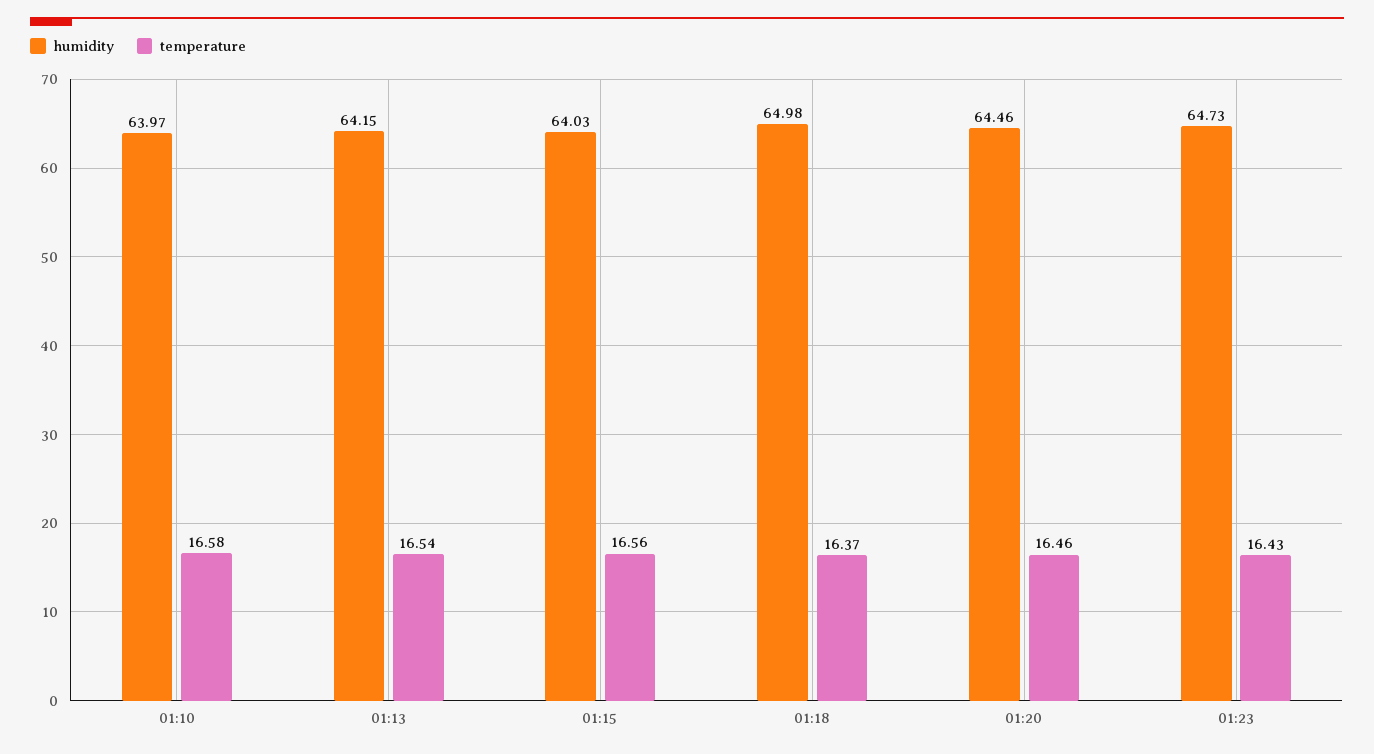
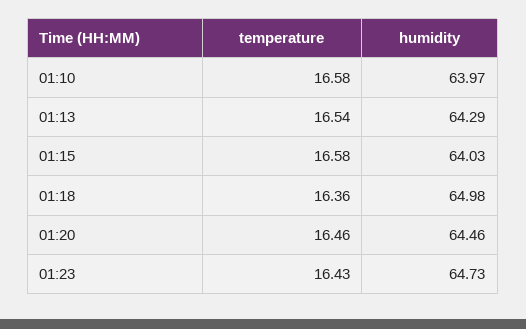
humidity, 01:13: 64.15 -> 64.29
temperature, 01:15: 16.56 -> 16.58
temperature, 01:18: 16.37 -> 16.36

